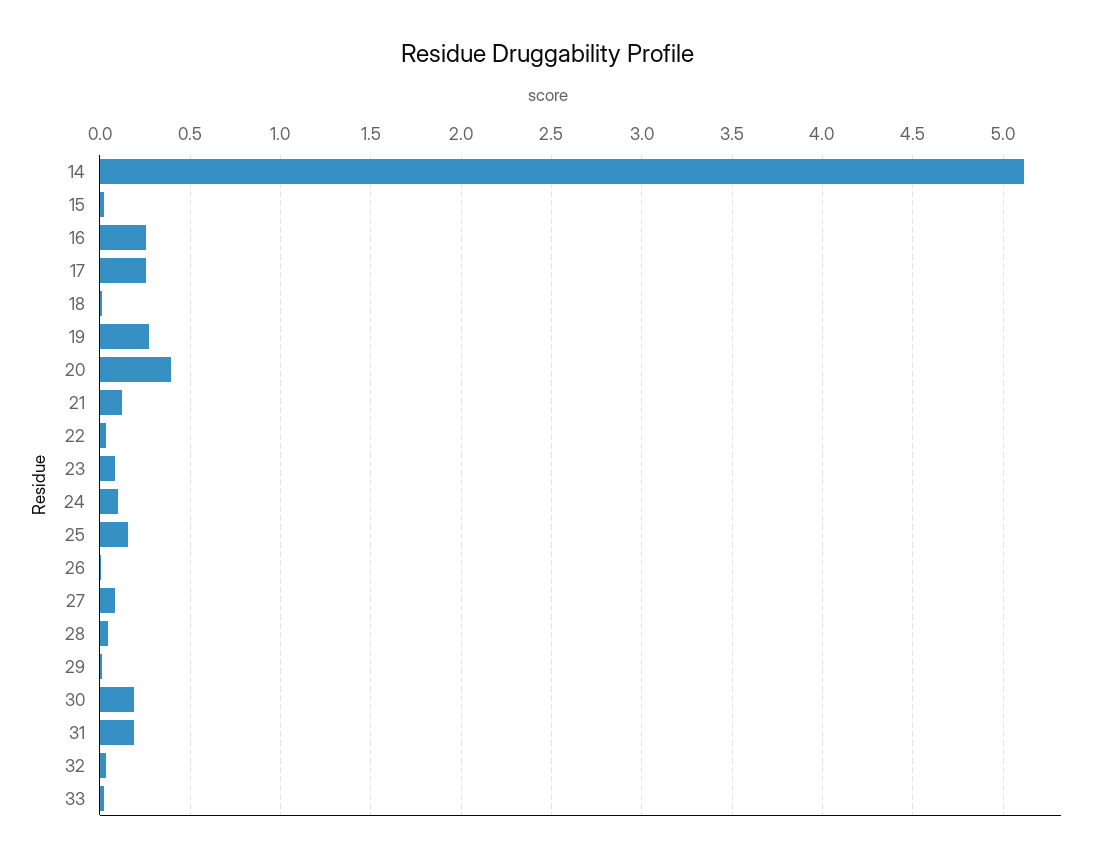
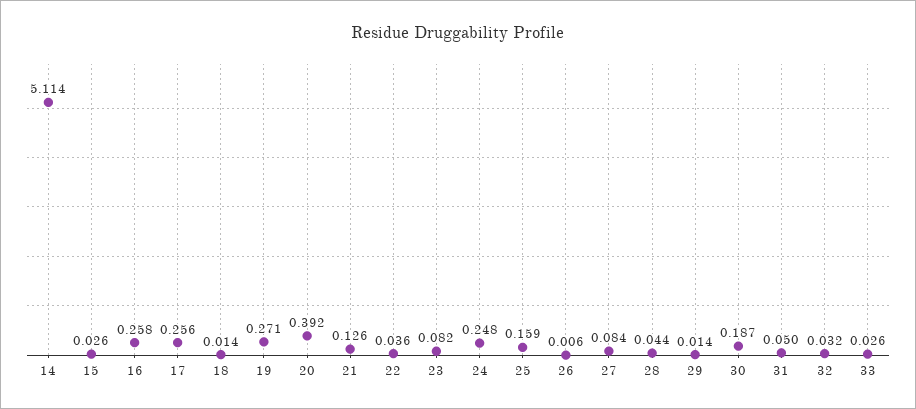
24: 0.1 -> 0.248
31: 0.2 -> 0.05

